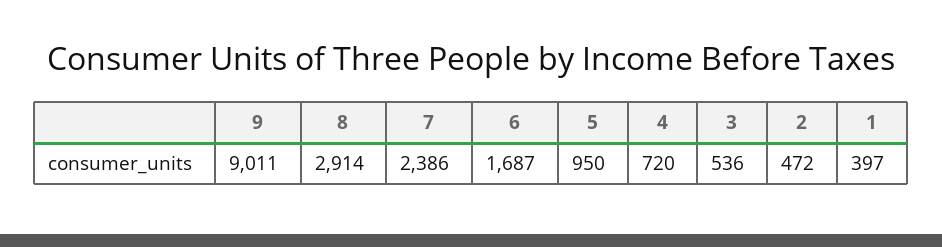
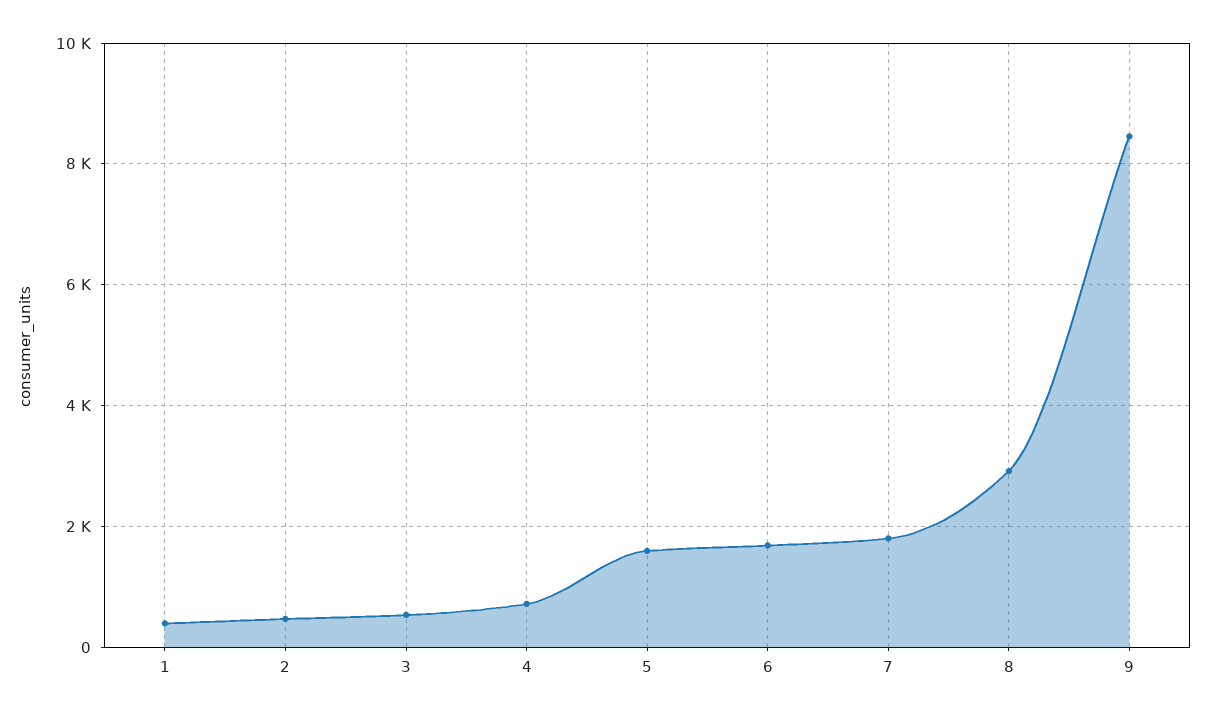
9: 9011 -> 8400
7: 2386 -> 1800
5: 950 -> 1600

